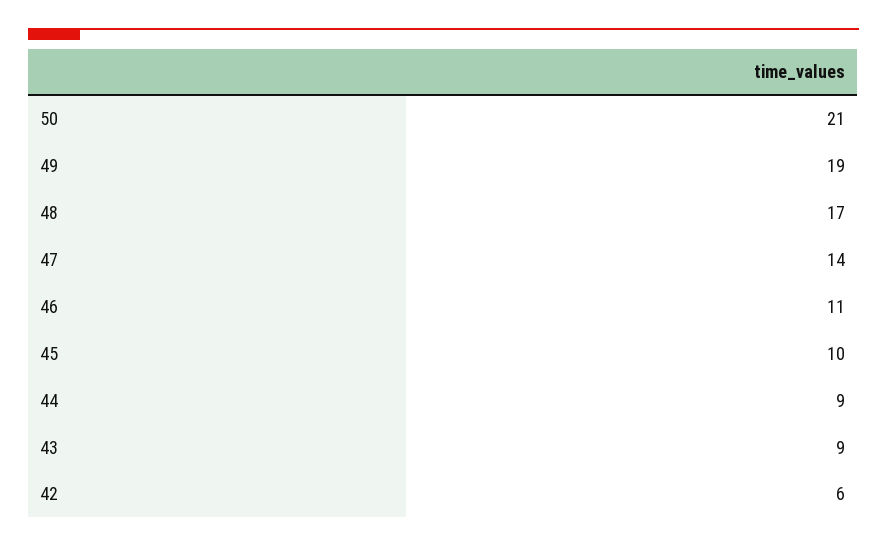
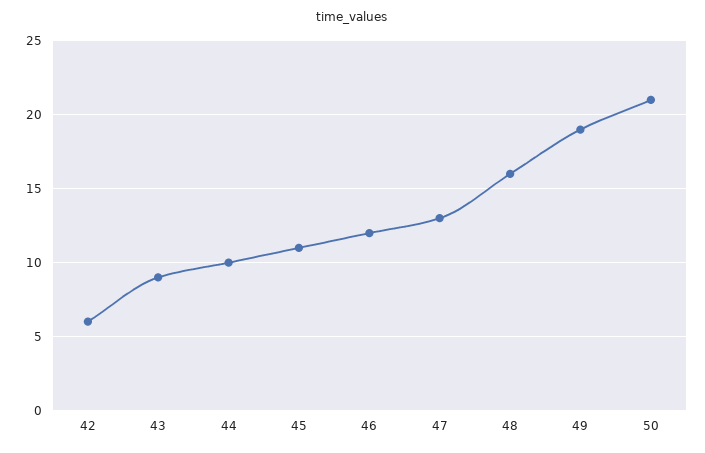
48: 17 -> 16
47: 14 -> 13
46: 11 -> 12
45: 10 -> 11
44: 9 -> 10

